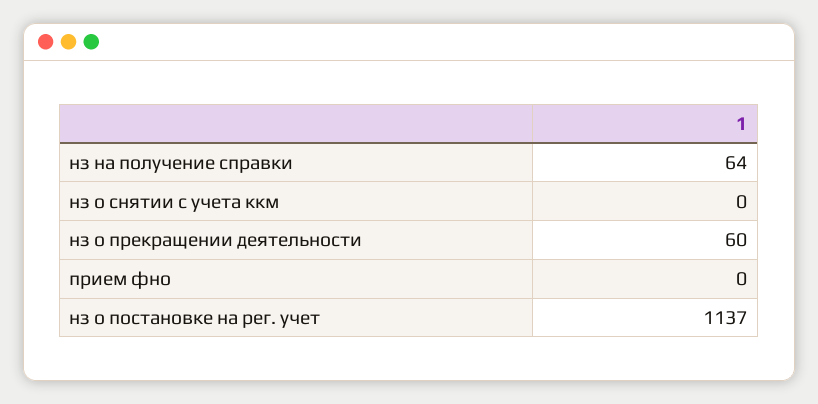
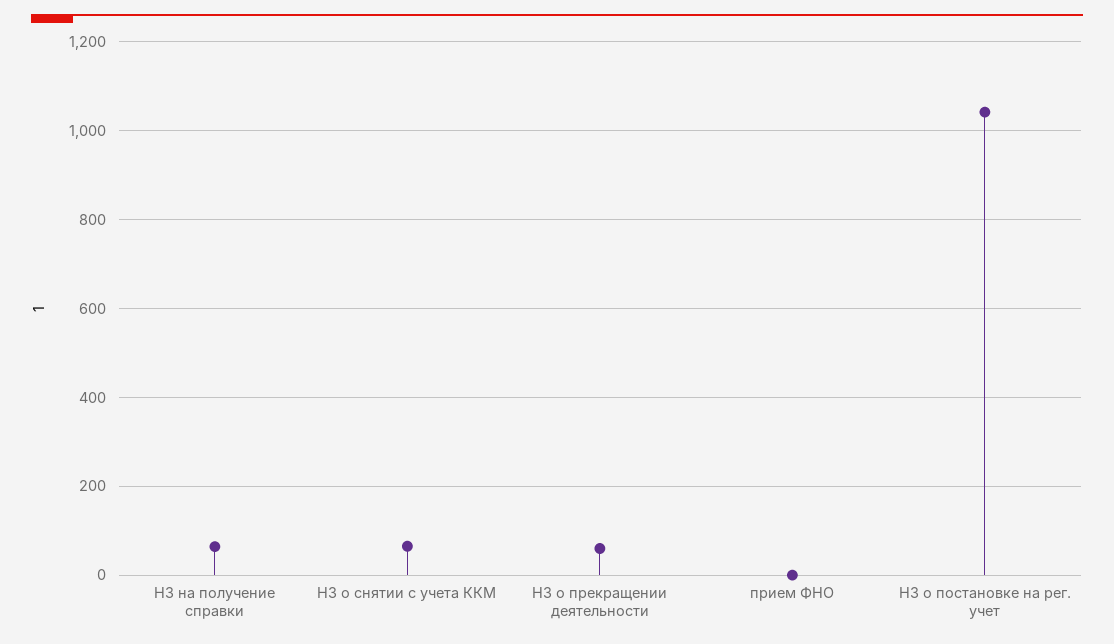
нз о снятии с учета ккм: 0 -> 60
нз о постановке на рег. учет: 1137 -> 1040

